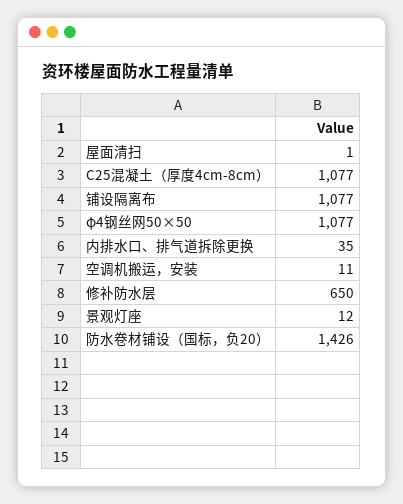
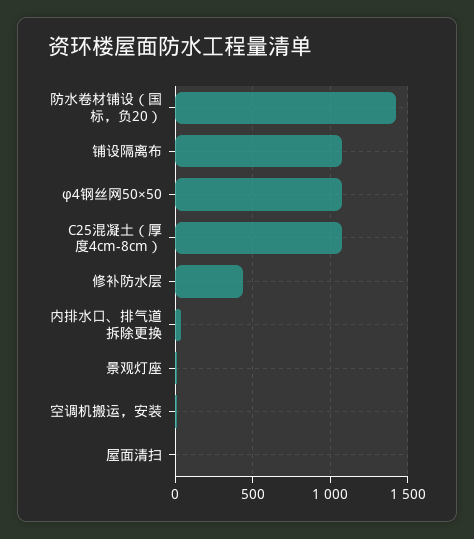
修补防水层: 650 -> 450

